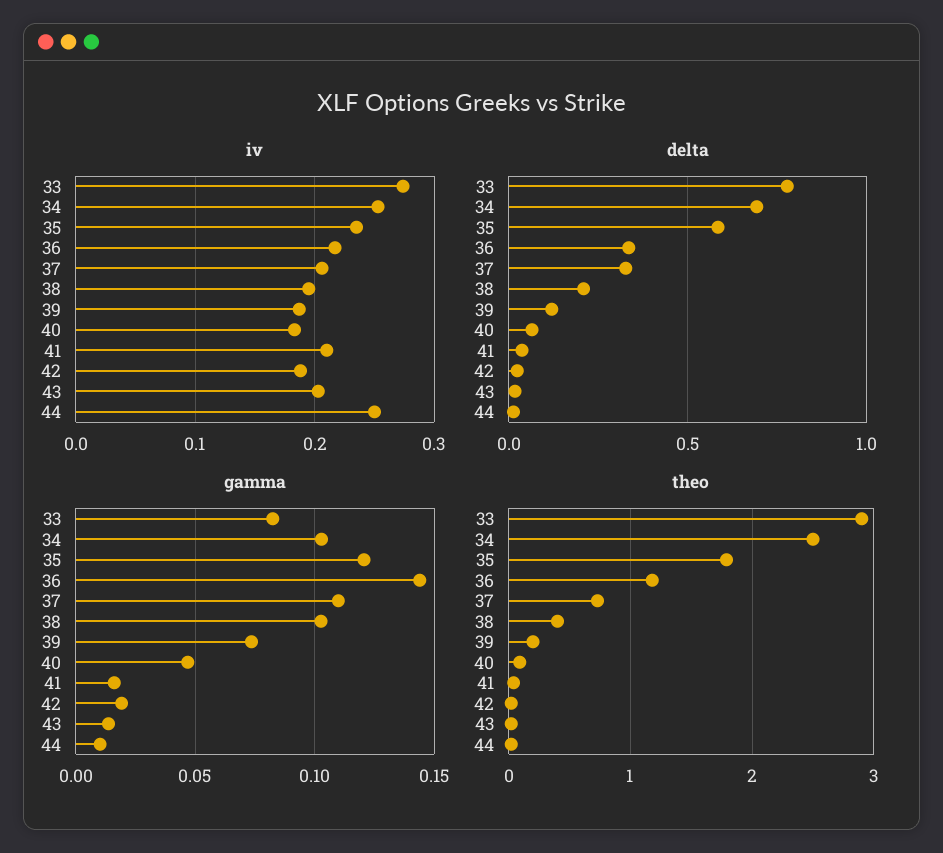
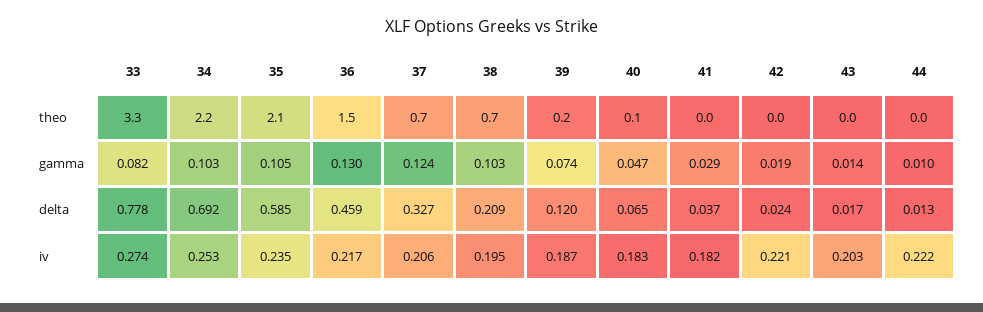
iv, 41: 0.21 -> 0.182
iv, 42: 0.19 -> 0.221
iv, 44: 0.25 -> 0.222
delta, 36: 0.35 -> 0.459
gamma, 35: 0.12 -> 0.105
gamma, 36: 0.145 -> 0.13
gamma, 37: 0.11 -> 0.124
gamma, 41: 0.015 -> 0.029
theo, 33: 2.9 -> 3.3
theo, 34: 2.5 -> 2.2
theo, 35: 1.8 -> 2.1
theo, 36: 1.2 -> 1.5
theo, 38: 0.4 -> 0.7

